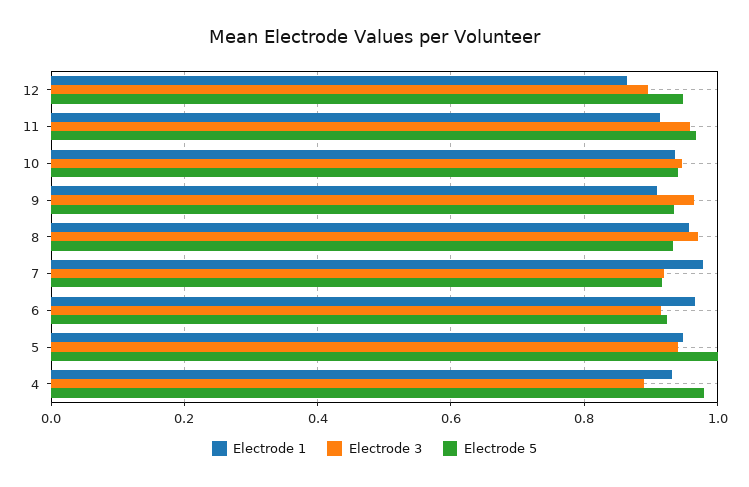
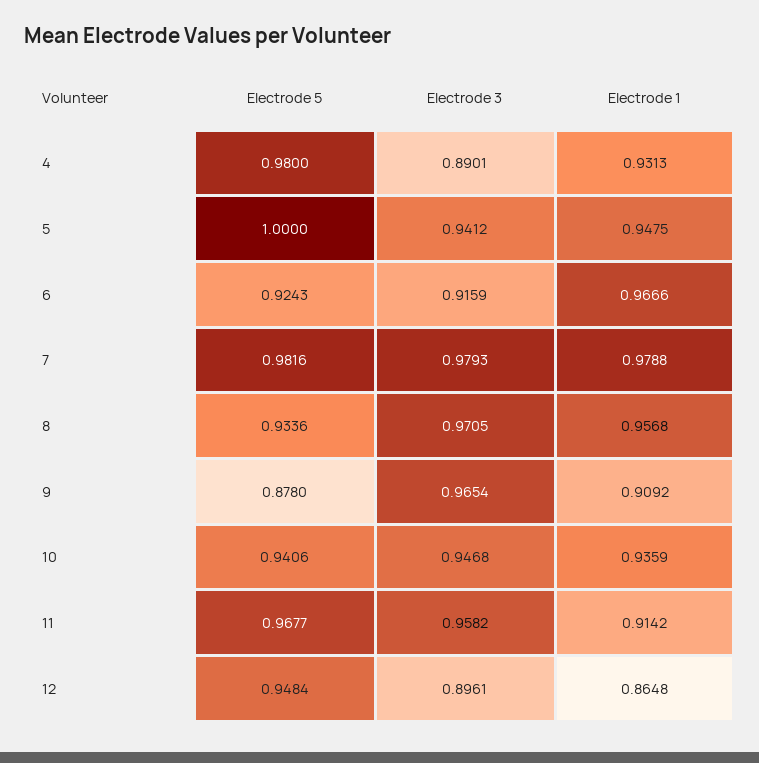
Electrode 5, 9: 0.94 -> 0.878
Electrode 3, 7: 0.92 -> 0.9793
Electrode 5, 7: 0.92 -> 0.9816

